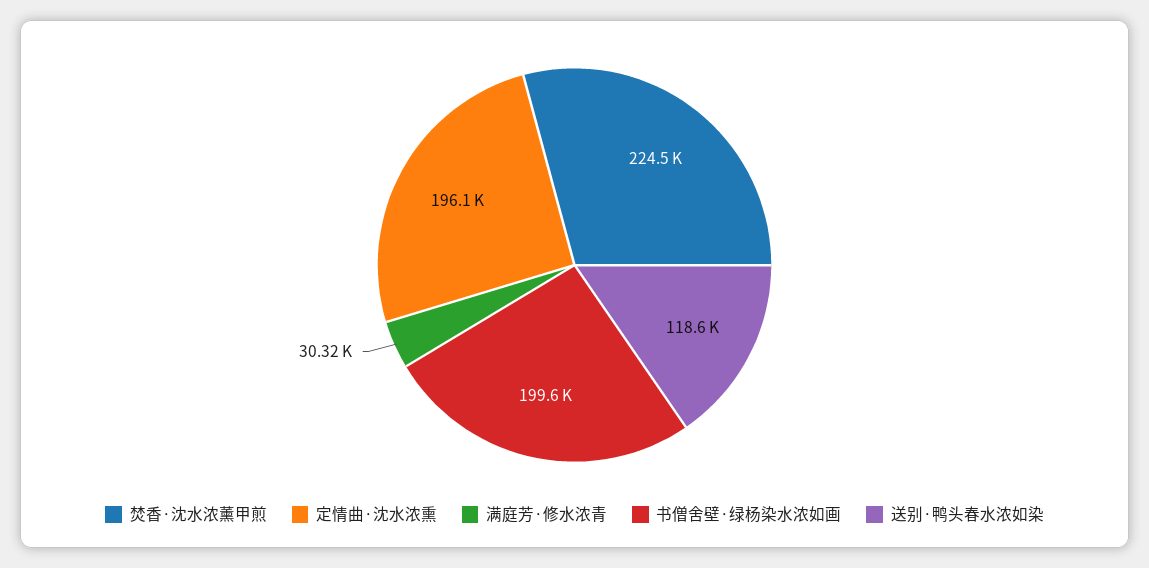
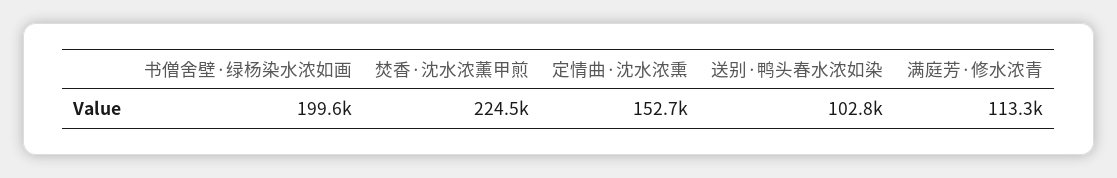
定情曲·沈水浓熏: 196100 -> 152700
满庭芳·修水浓青: 30320 -> 113300
送别·鸭头春水浓如染: 118600 -> 102800

